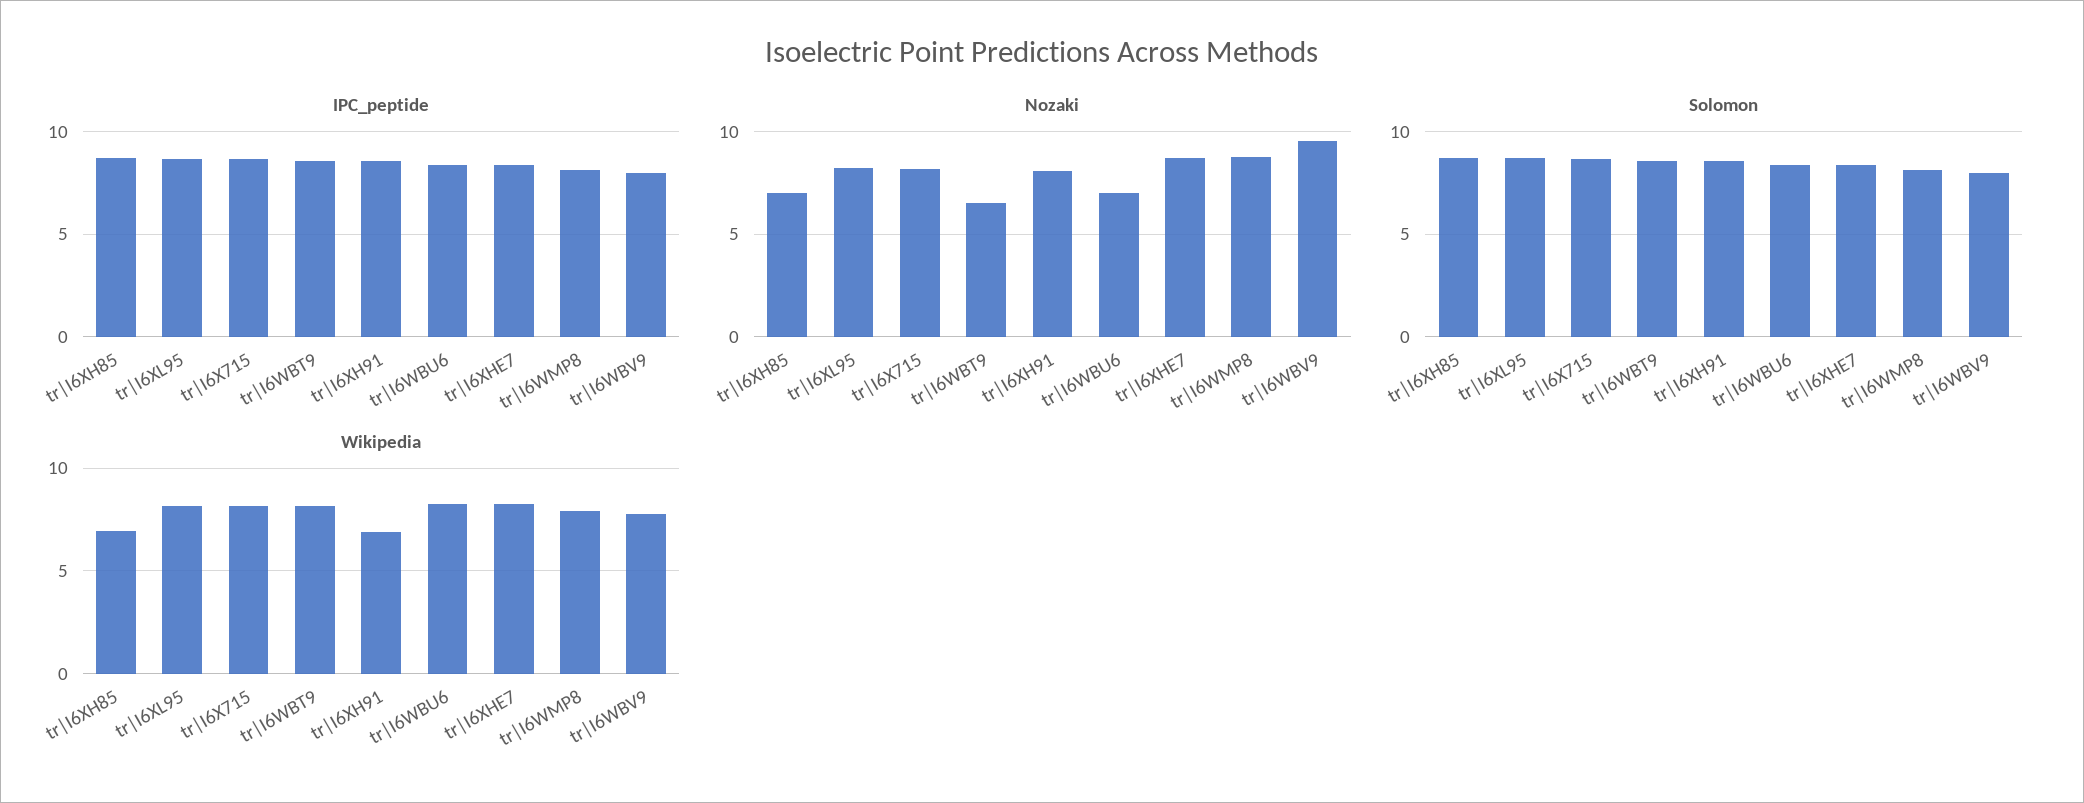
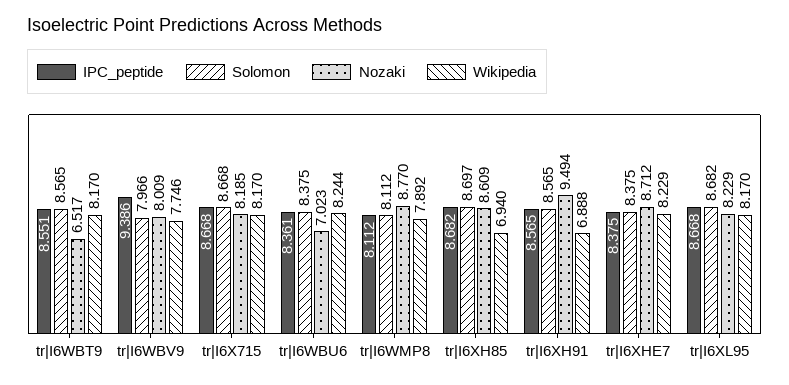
IPC_peptide, tr|I6WBV9: 8 -> 9.386
Nozaki, tr|I6XH85: 7 -> 8.609
Nozaki, tr|I6XH91: 8 -> 9.494
Nozaki, tr|I6WBV9: 9.5 -> 8.009

